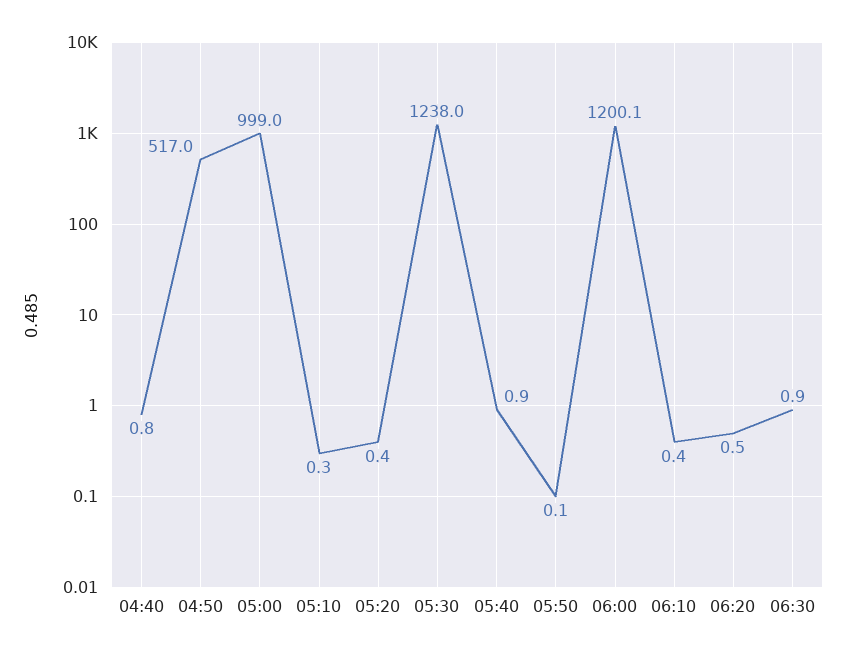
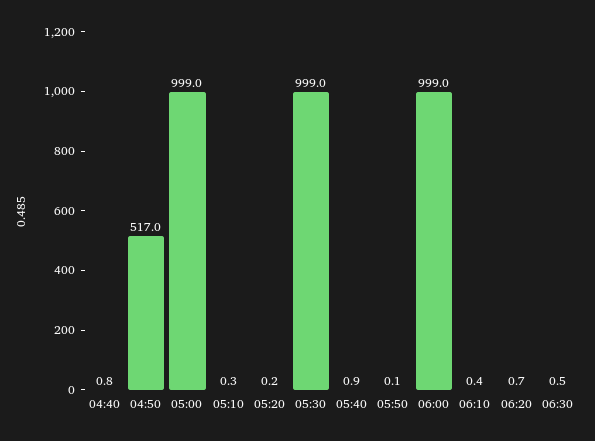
05:20: 0.4 -> 0.2
05:30: 1238 -> 999
06:00: 1200.1 -> 999
06:20: 0.5 -> 0.7
06:30: 0.9 -> 0.5

